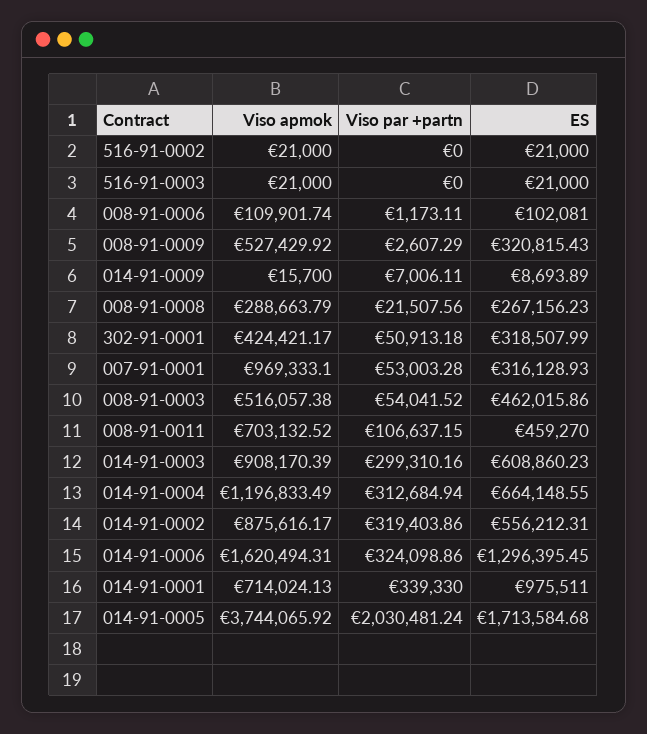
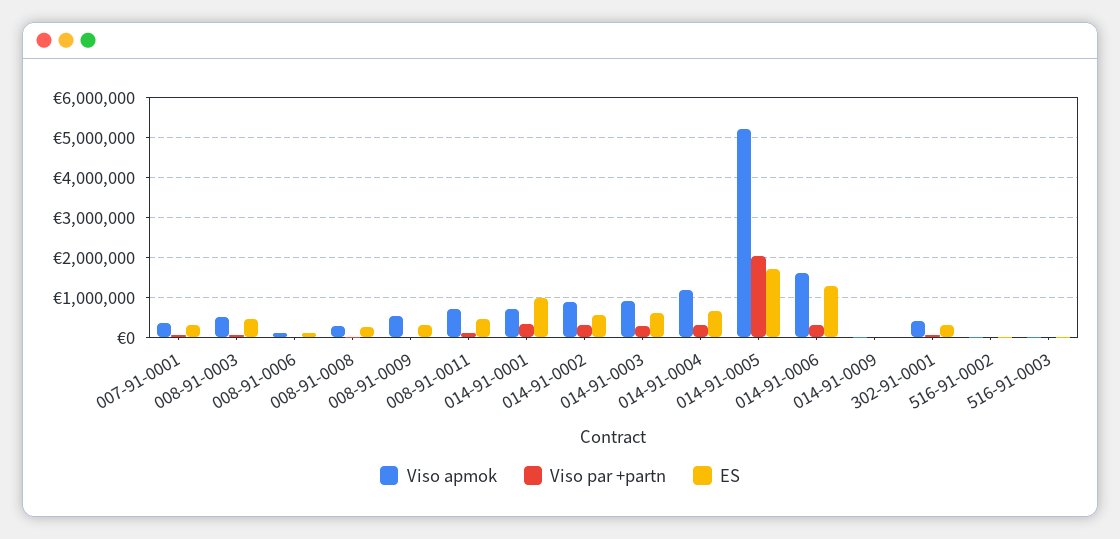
Viso apmok, 007-91-0001: 969333.1 -> 400000
Viso apmok, 014-91-0005: 3744065.92 -> 5200000

